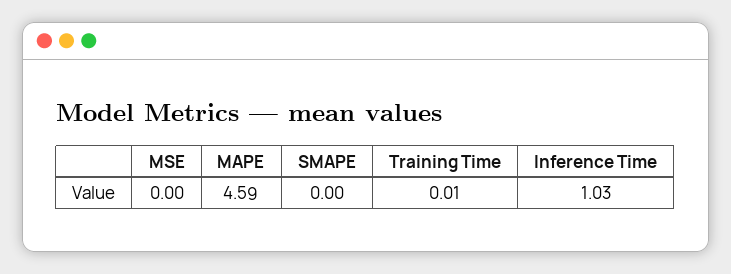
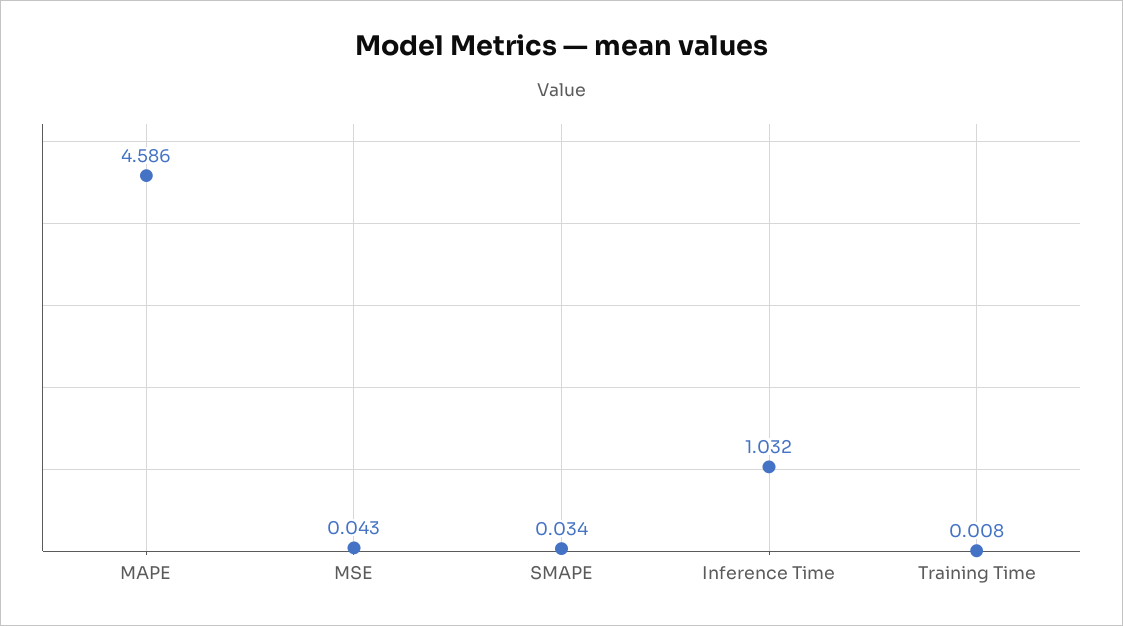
MSE: 0 -> 0.043
SMAPE: 0 -> 0.034

